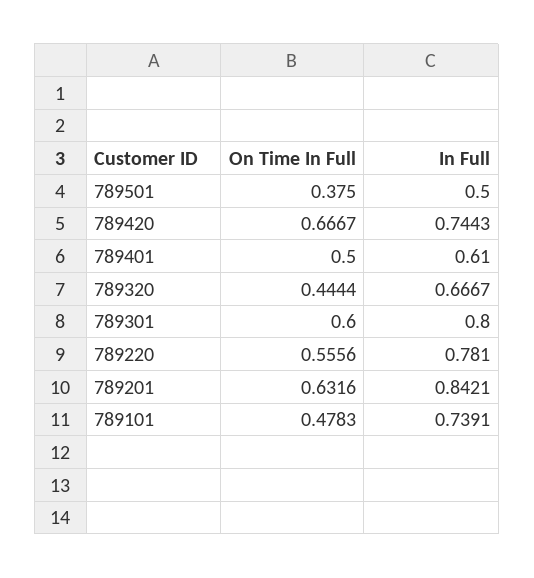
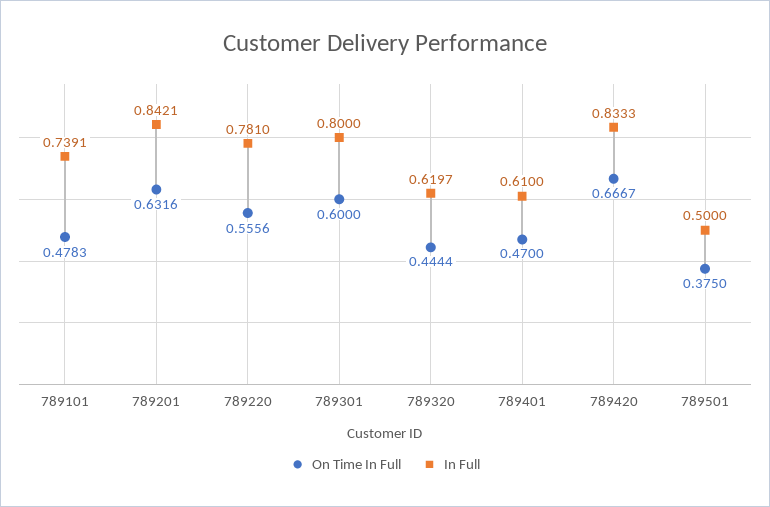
In Full, 789420: 0.7443 -> 0.8333
On Time In Full, 789401: 0.5 -> 0.47
In Full, 789320: 0.6667 -> 0.6197

